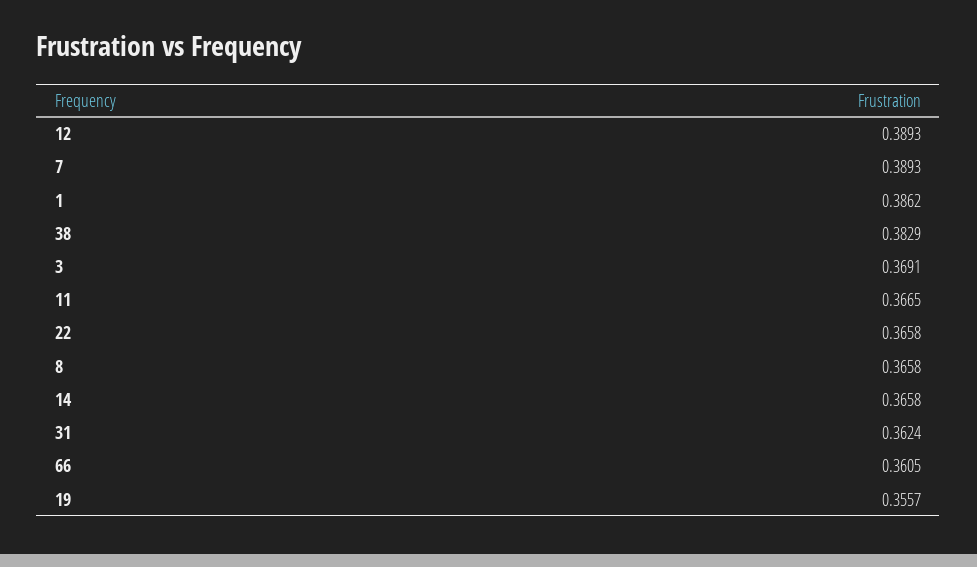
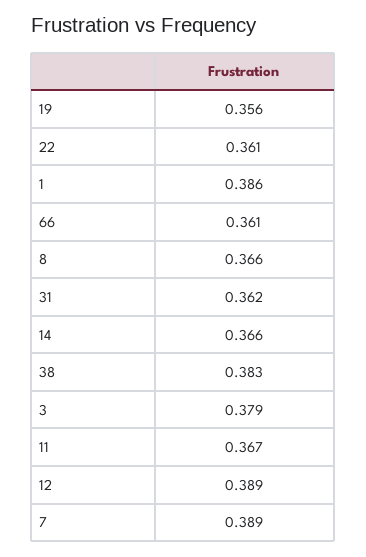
3: 0.3691 -> 0.379
22: 0.3658 -> 0.361

